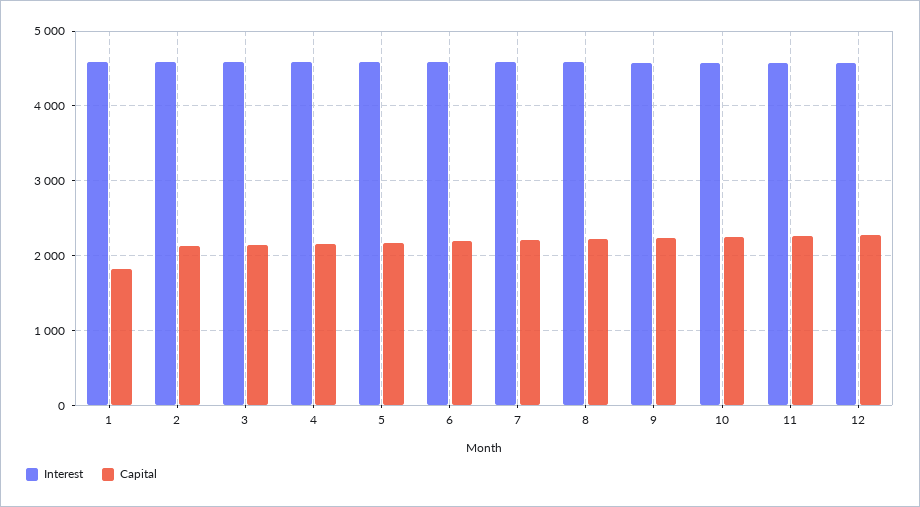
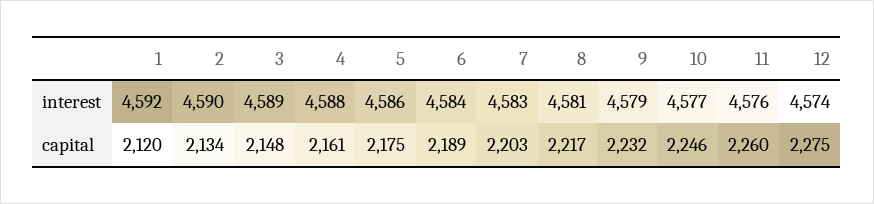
Capital, 1: 1800 -> 2120

